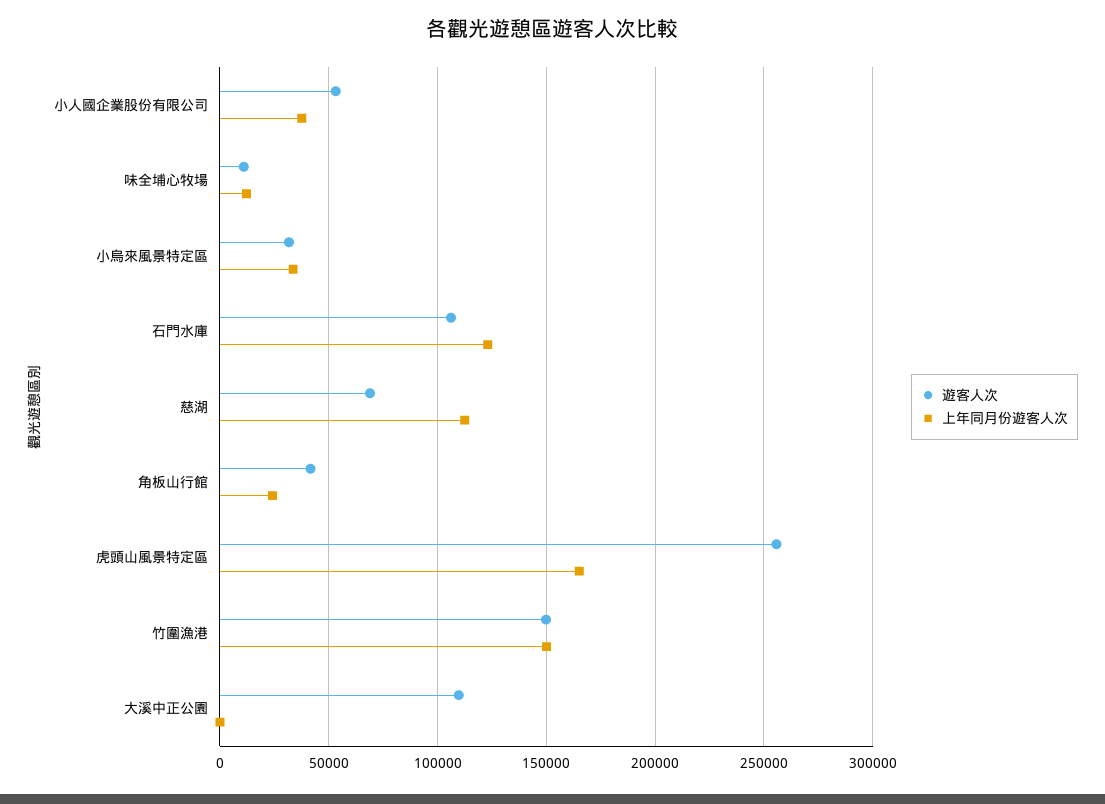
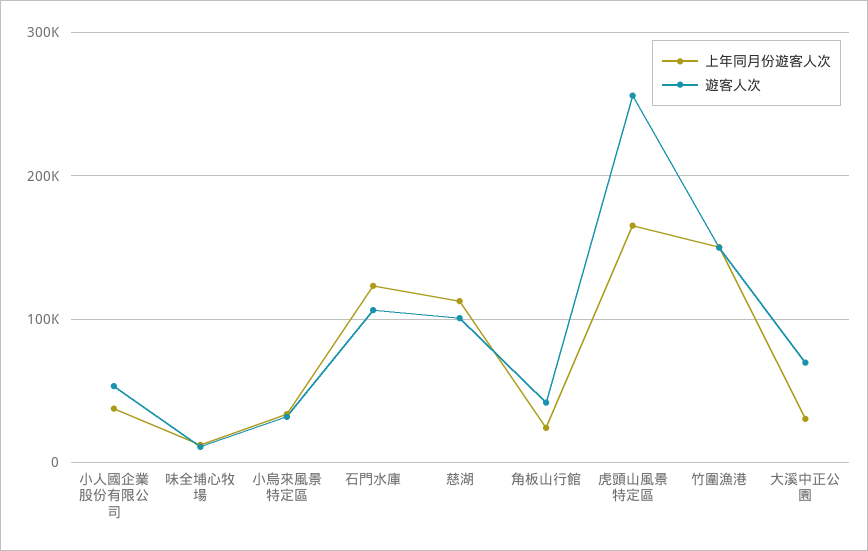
遊客人次, 慈湖: 70000 -> 100000
遊客人次, 大溪中正公園: 110000 -> 70000
上年同月份遊客人次, 大溪中正公園: 0 -> 30000

